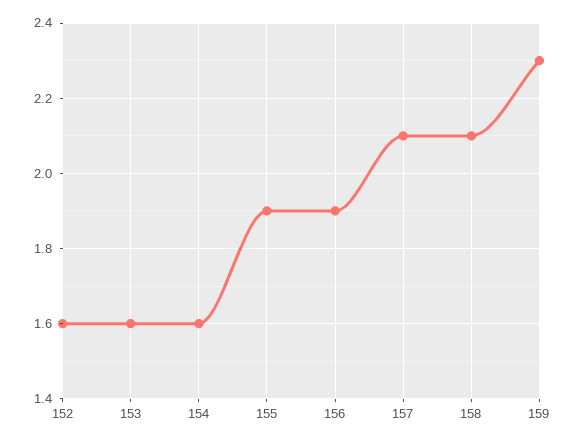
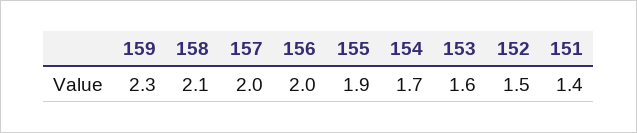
152: 1.6 -> 1.5
154: 1.6 -> 1.7
156: 1.9 -> 2
157: 2.1 -> 2
151: none -> 1.4

